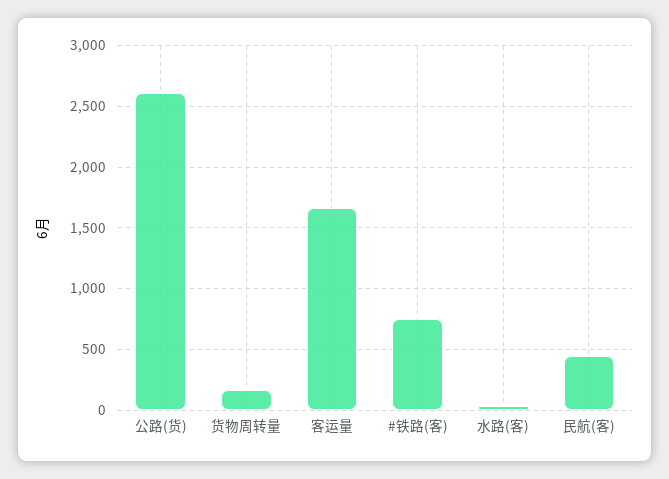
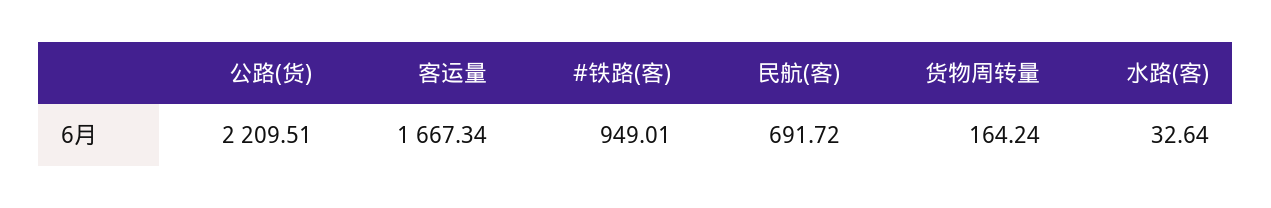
公路(货): 2600 -> 2209.51
#铁路(客): 750 -> 949.01
民航(客): 450 -> 691.72

